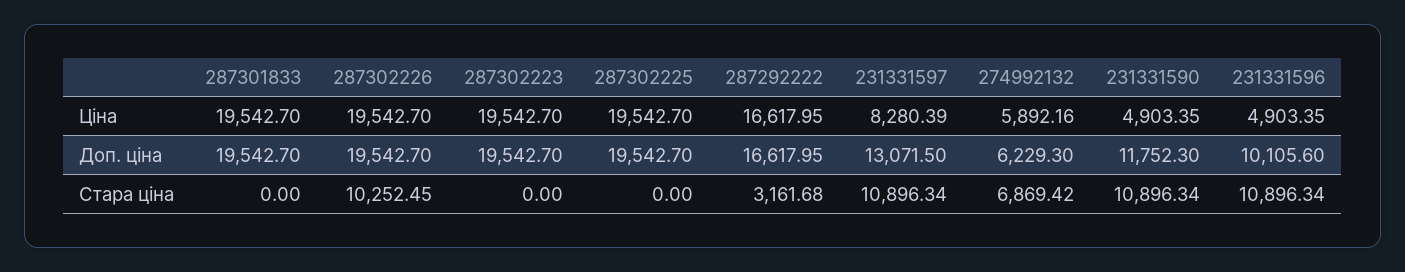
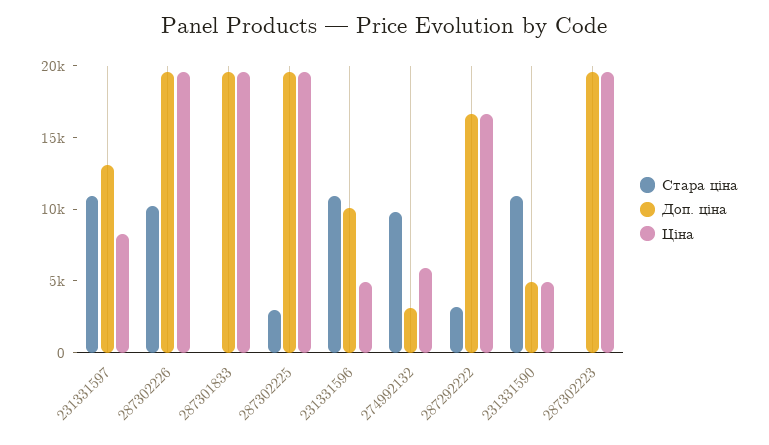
Доп. ціна, 274992132: 6229.3 -> 3000
Доп. ціна, 231331590: 11752.3 -> 5000
Стара ціна, 287302225: 0 -> 3000
Стара ціна, 274992132: 6869.42 -> 10000

